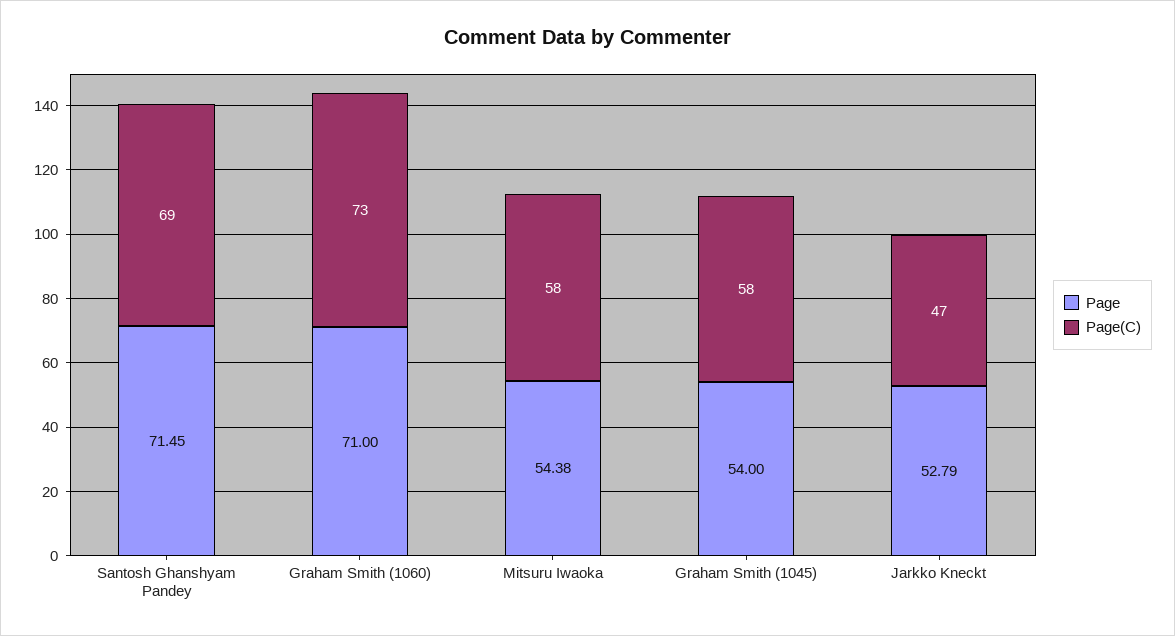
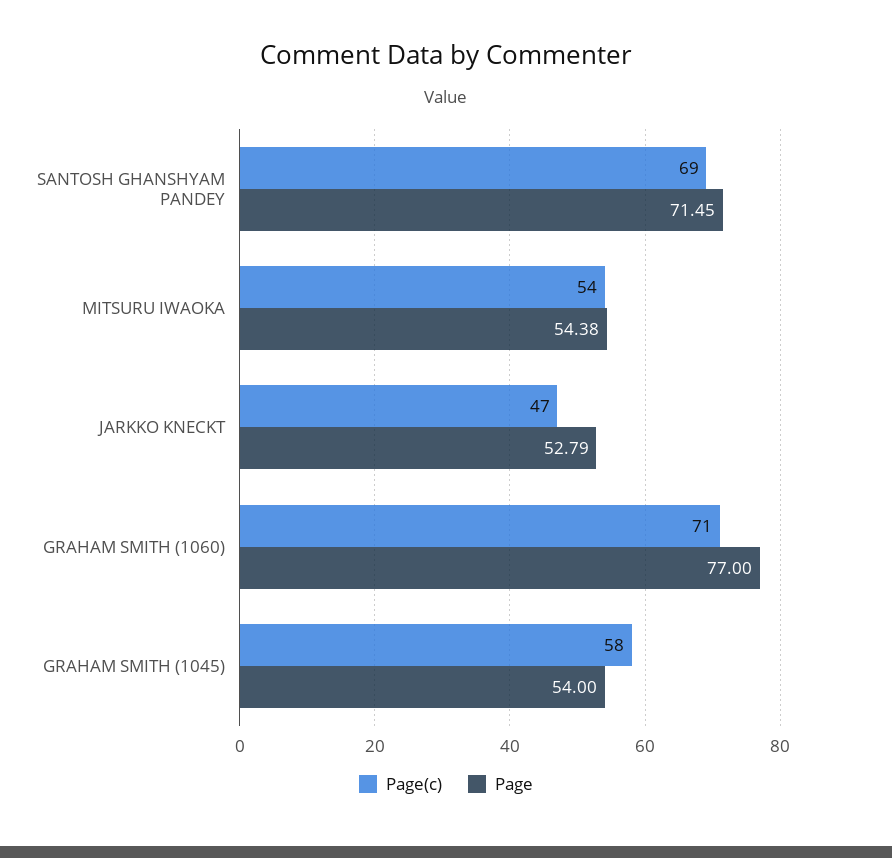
Page, Graham Smith (1060): 71 -> 77
Page(C), Graham Smith (1060): 73 -> 71
Page(C), Mitsuru Iwaoka: 58 -> 54

